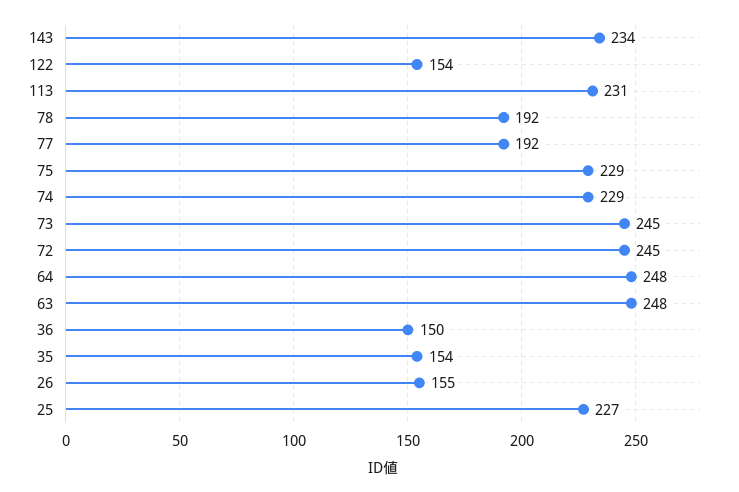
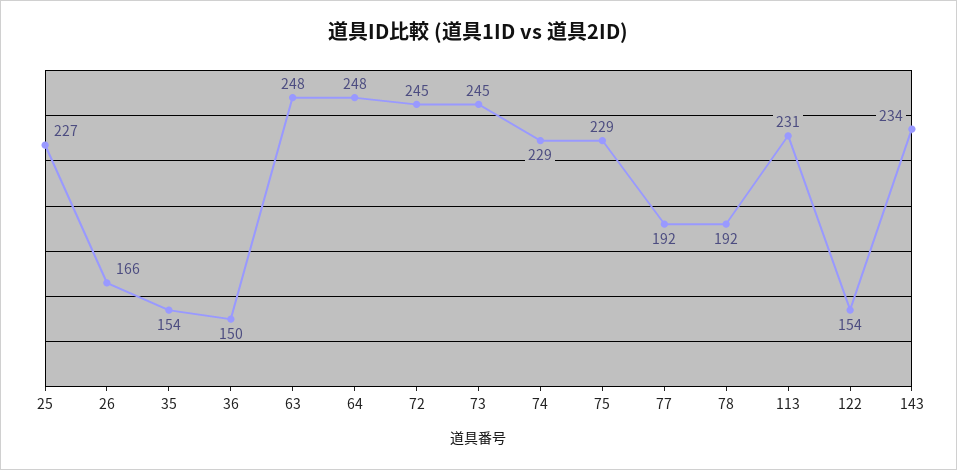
26: 155 -> 166

